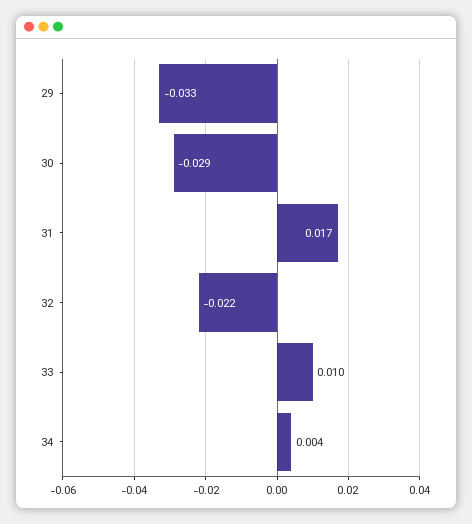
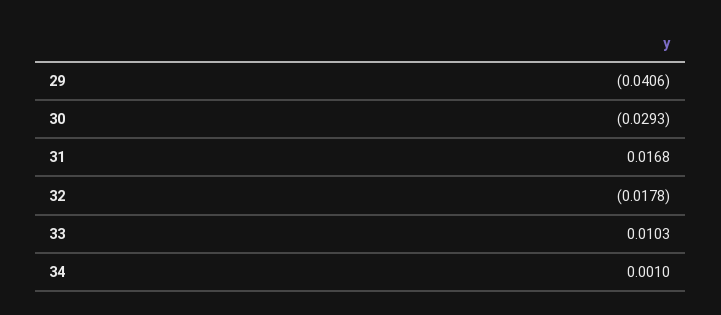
29: -0.033 -> -0.0406
32: -0.022 -> -0.0178
34: 0.004 -> 0.001

